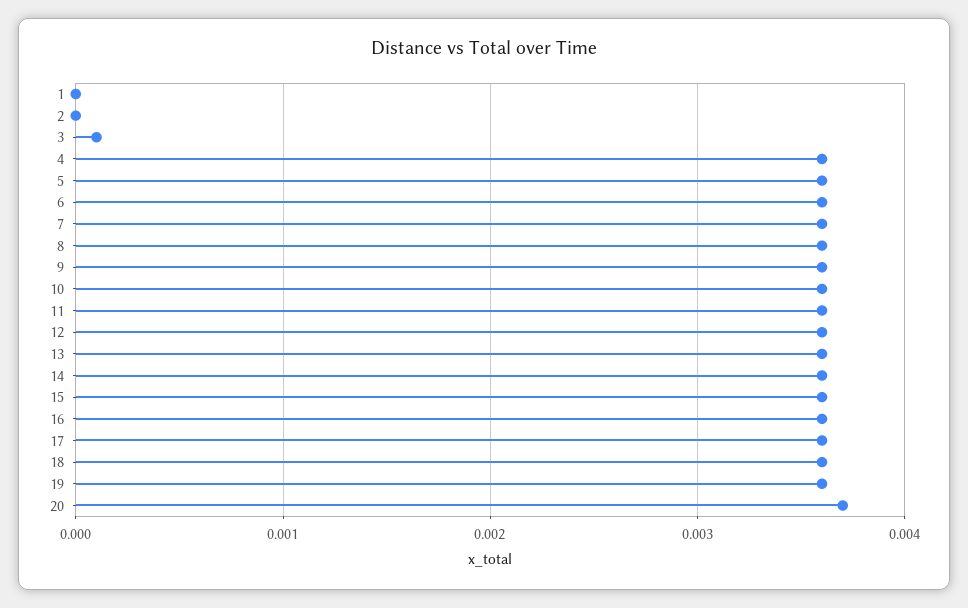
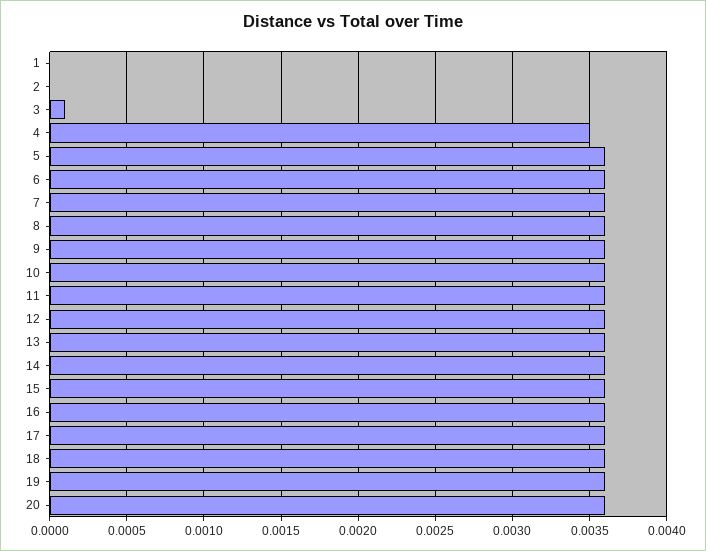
4: 0.0036 -> 0.0035
20: 0.0037 -> 0.0036

